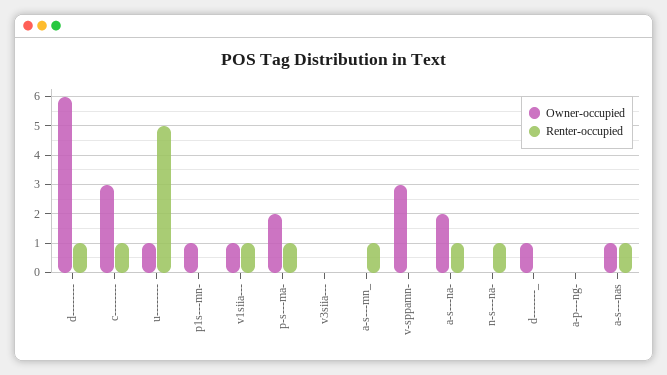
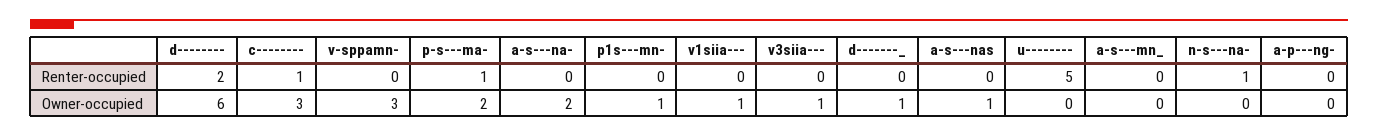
Renter-occupied, d--------: 1 -> 2
Owner-occupied, u--------: 1 -> 0
Renter-occupied, v1siia---: 1 -> 0
Owner-occupied, v3siia---: 0 -> 1
Renter-occupied, a-s---mn_: 1 -> 0
Renter-occupied, a-s---na-: 1 -> 0
Renter-occupied, a-s---nas: 1 -> 0

